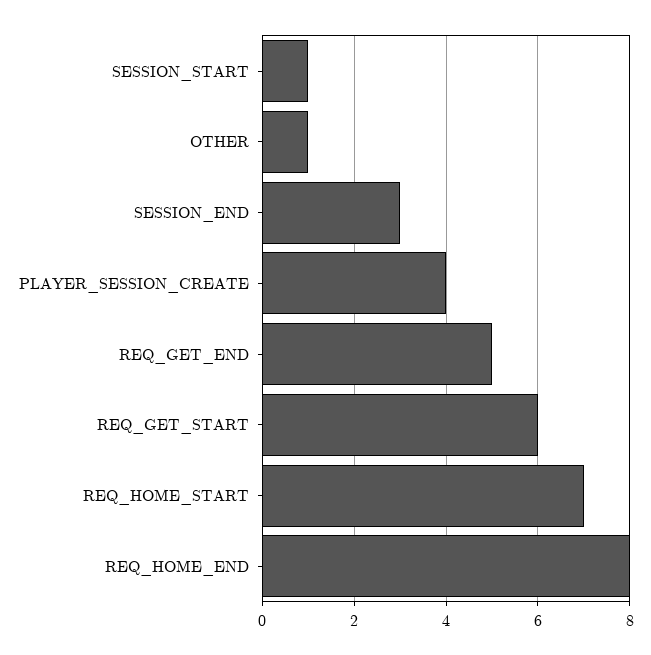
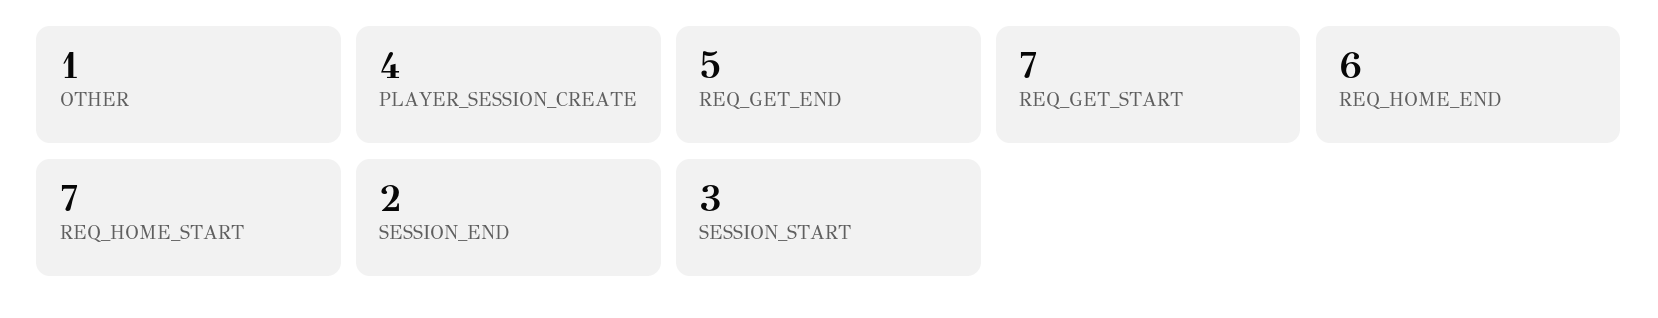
SESSION_START: 1 -> 3
SESSION_END: 3 -> 2
REQ_GET_START: 6 -> 7
REQ_HOME_END: 8 -> 6

